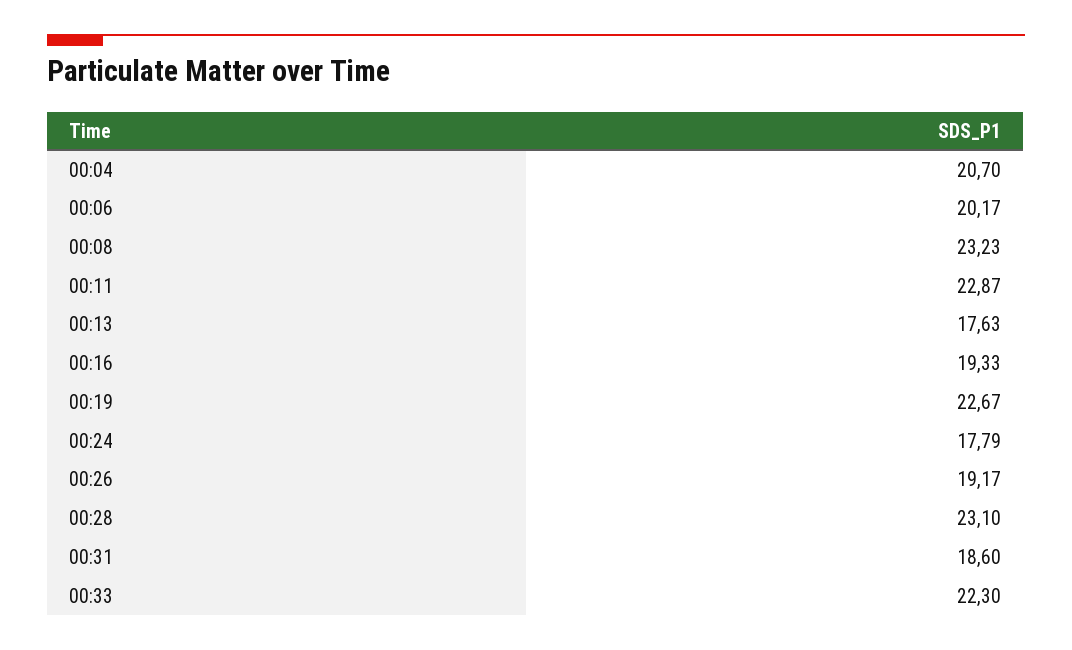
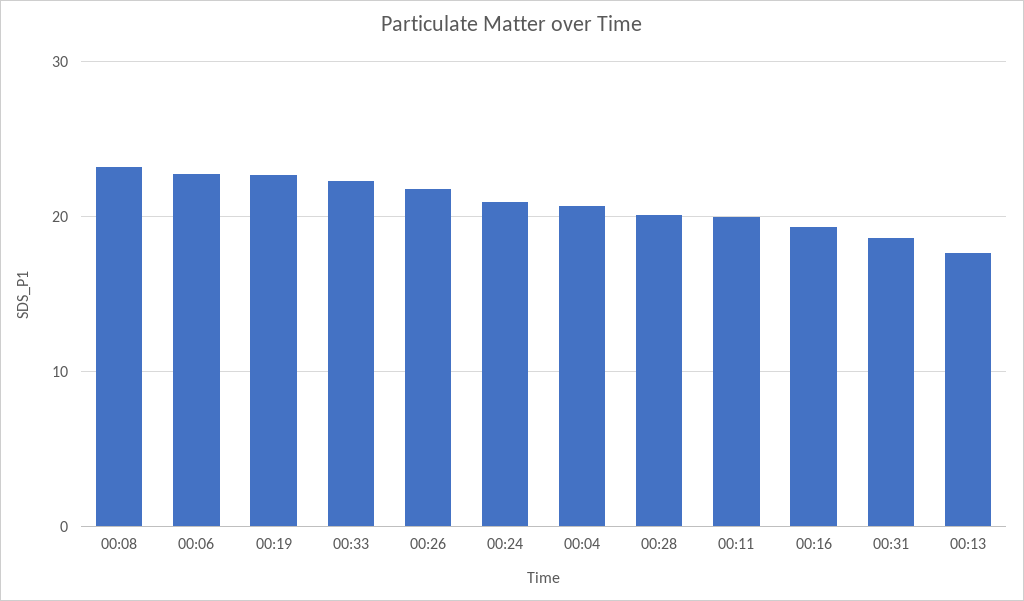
00:06: 20.17 -> 23
00:11: 22.87 -> 20
00:24: 17.79 -> 21
00:26: 19.17 -> 22
00:28: 23.1 -> 20

